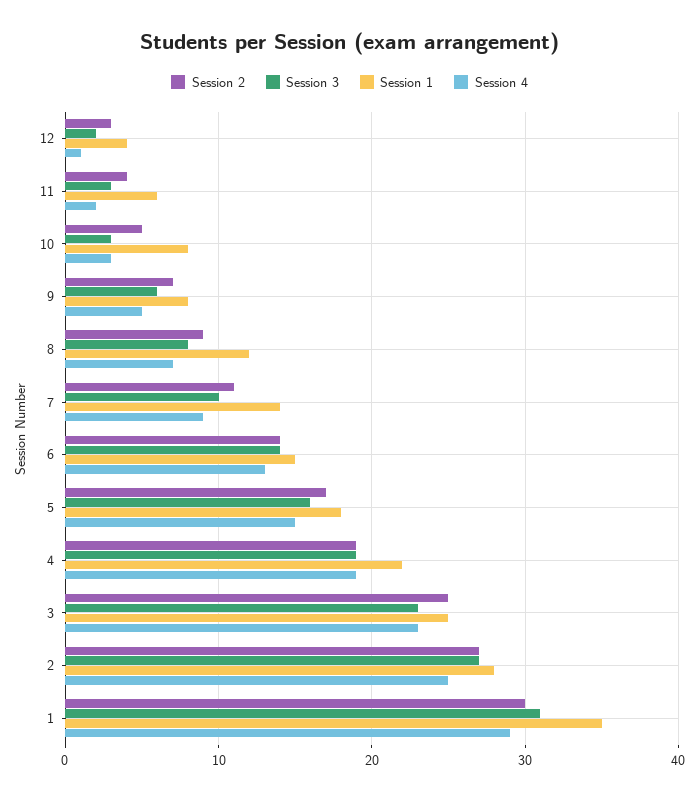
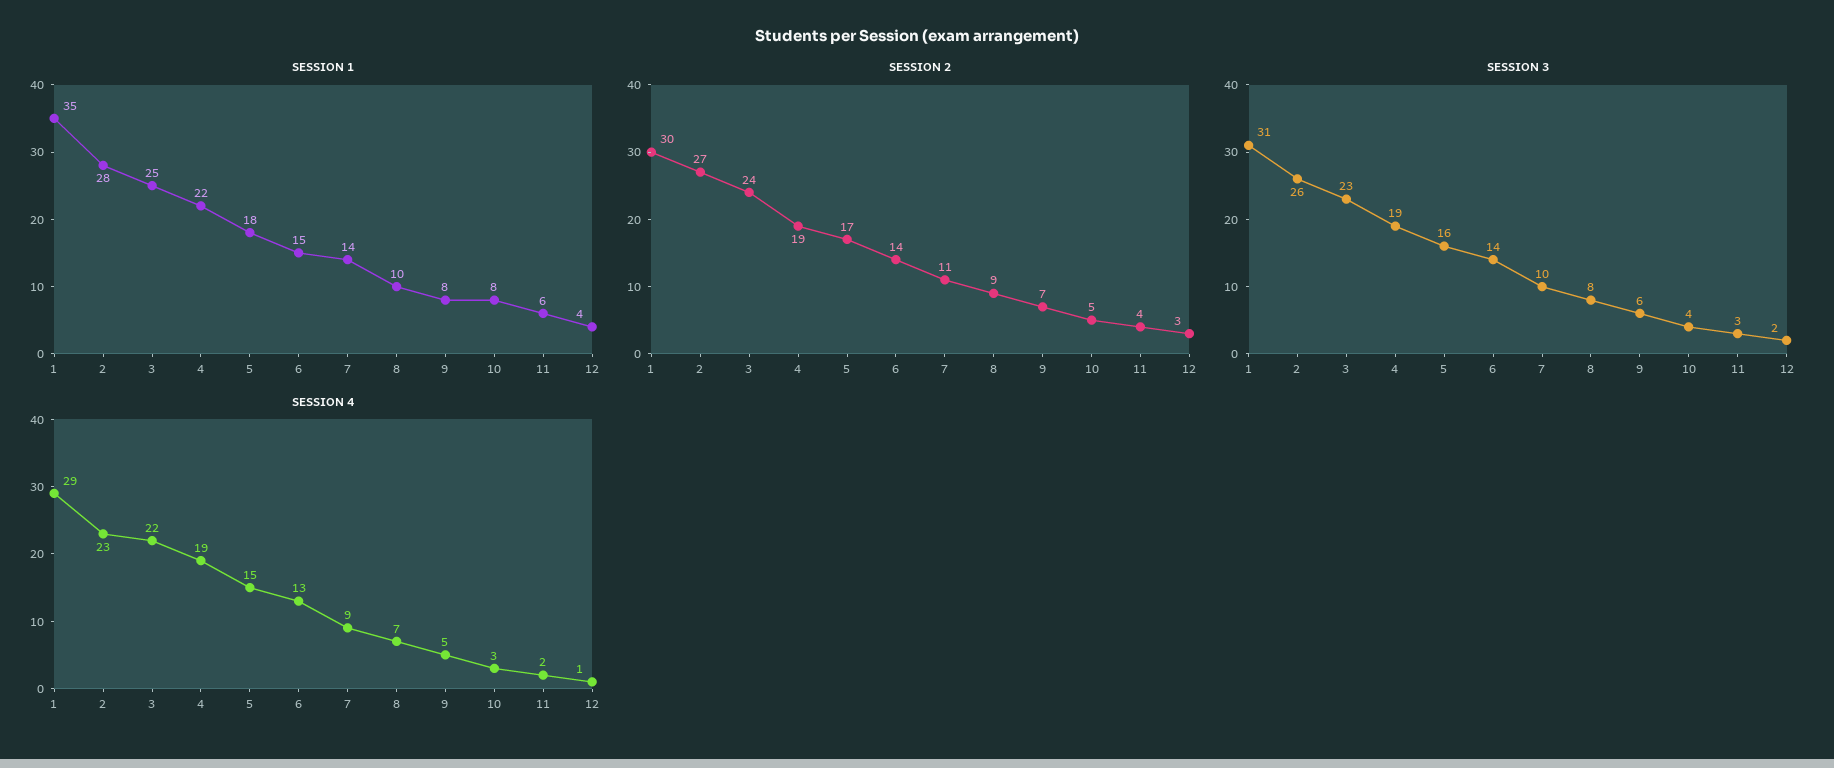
Session 3, 10: 3 -> 4
Session 1, 8: 12 -> 10
Session 2, 3: 25 -> 24
Session 4, 3: 23 -> 22
Session 3, 2: 27 -> 26
Session 4, 2: 25 -> 23

